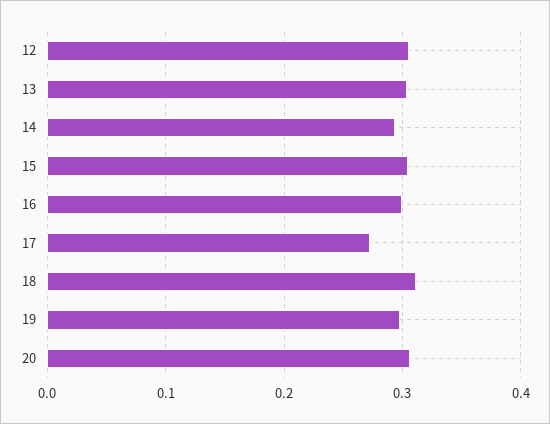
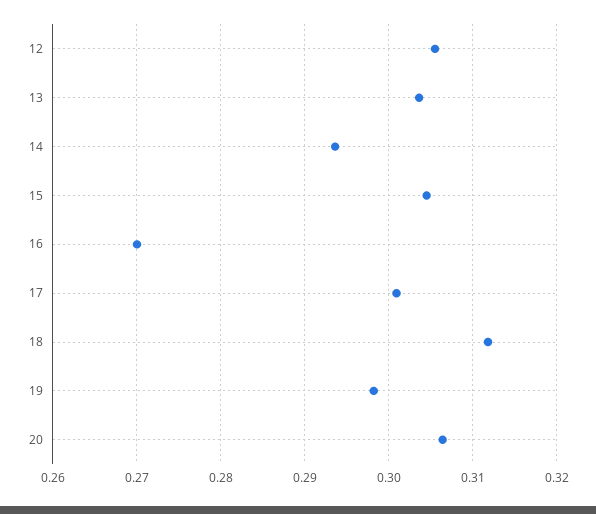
16: 0.3 -> 0.27
17: 0.27 -> 0.301

